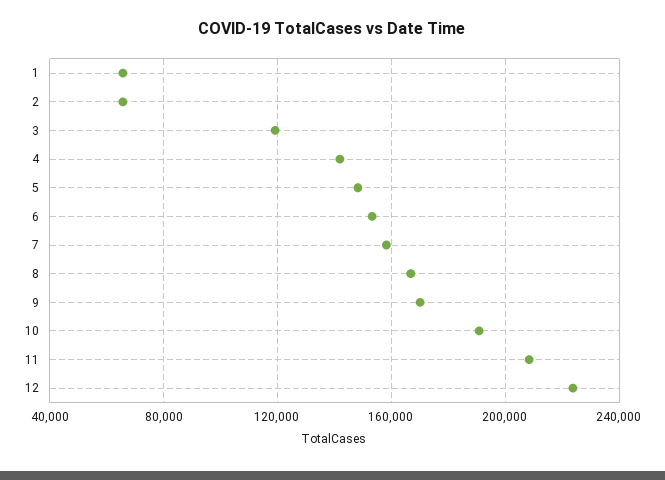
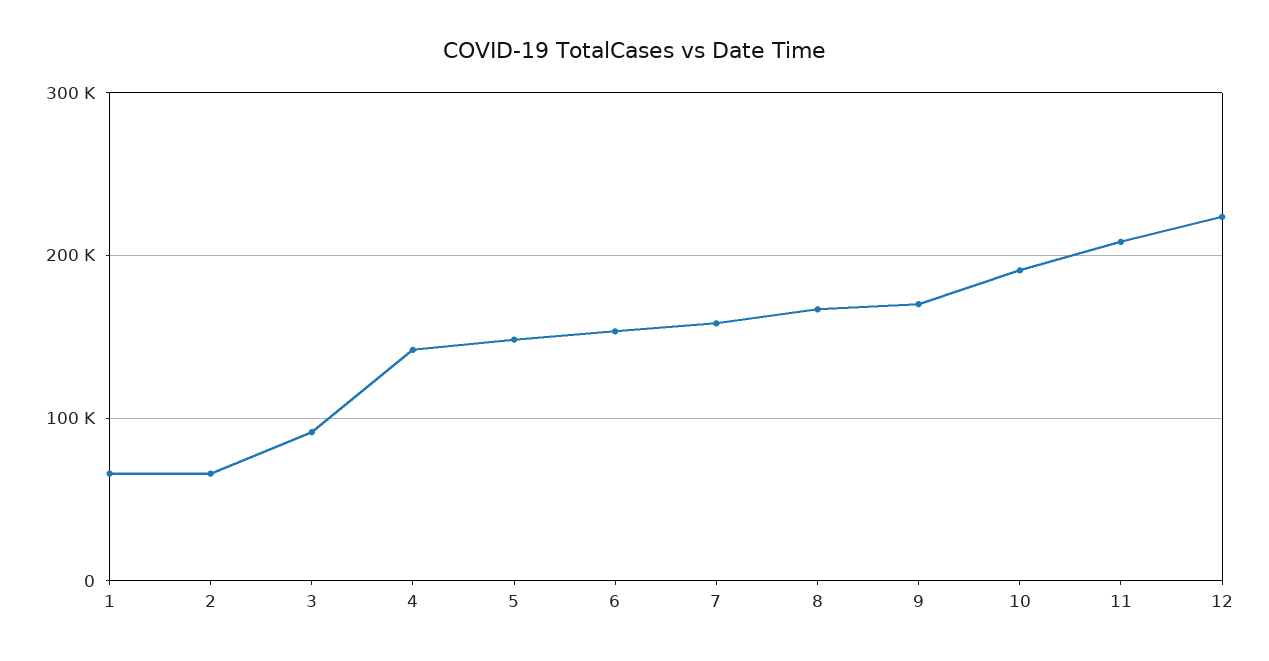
3: 120000 -> 90000

